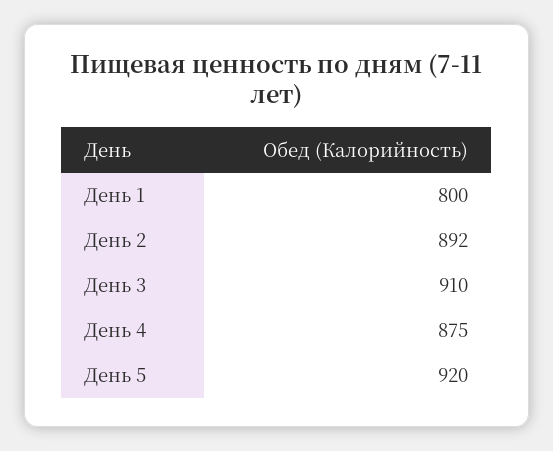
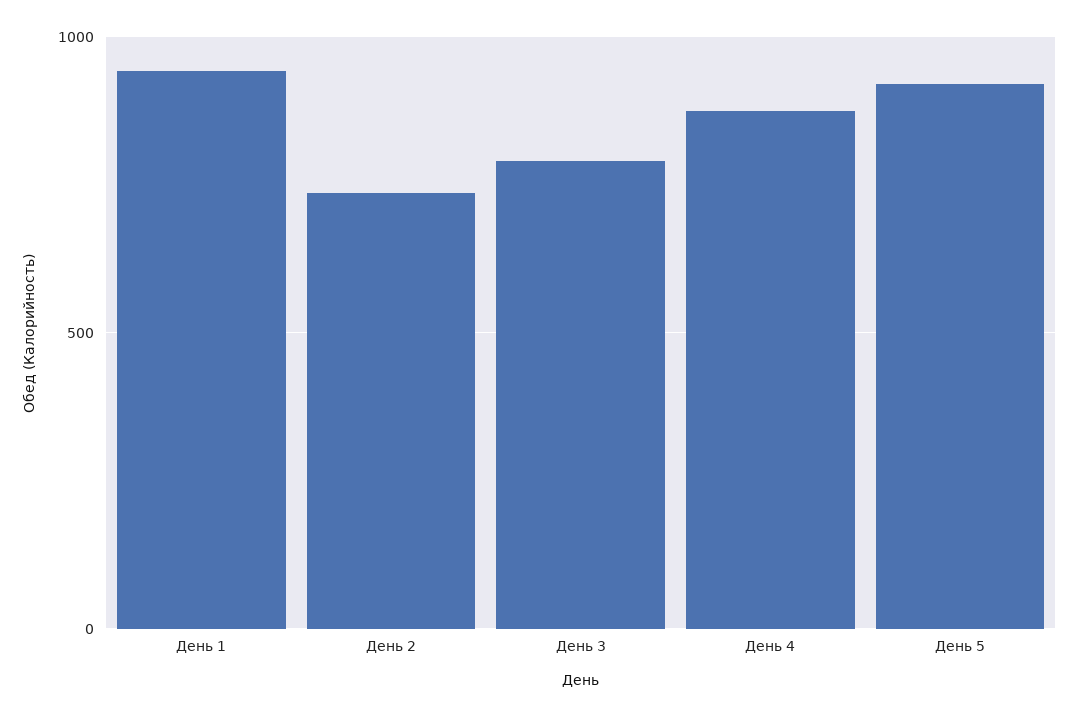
День 1: 800 -> 950
День 2: 892 -> 750
День 3: 910 -> 800

